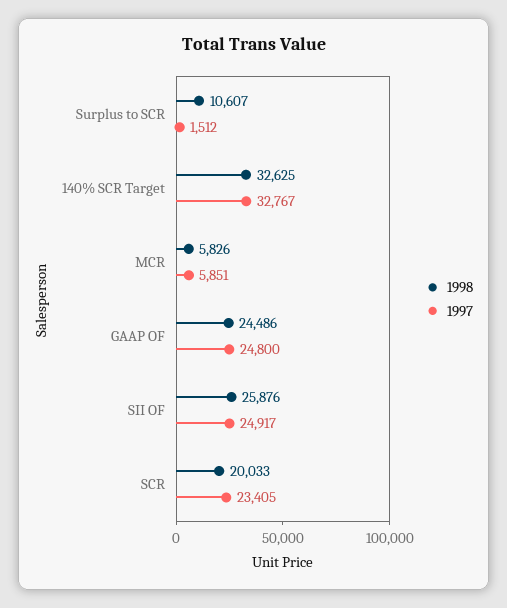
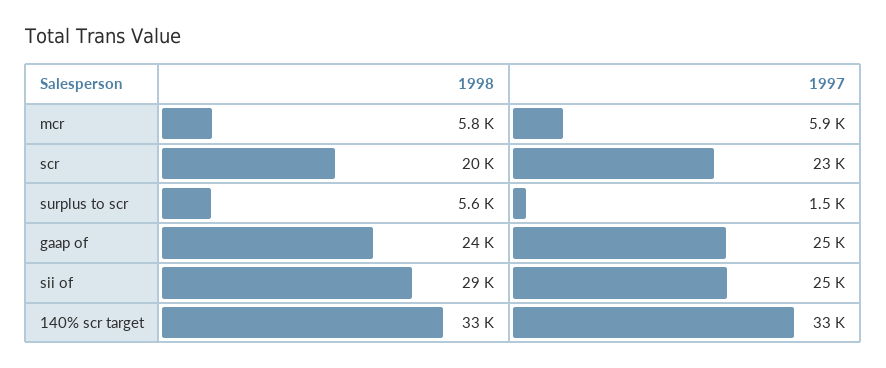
1998, Surplus to SCR: 10607 -> 5600
1998, SII OF: 25876 -> 29000

